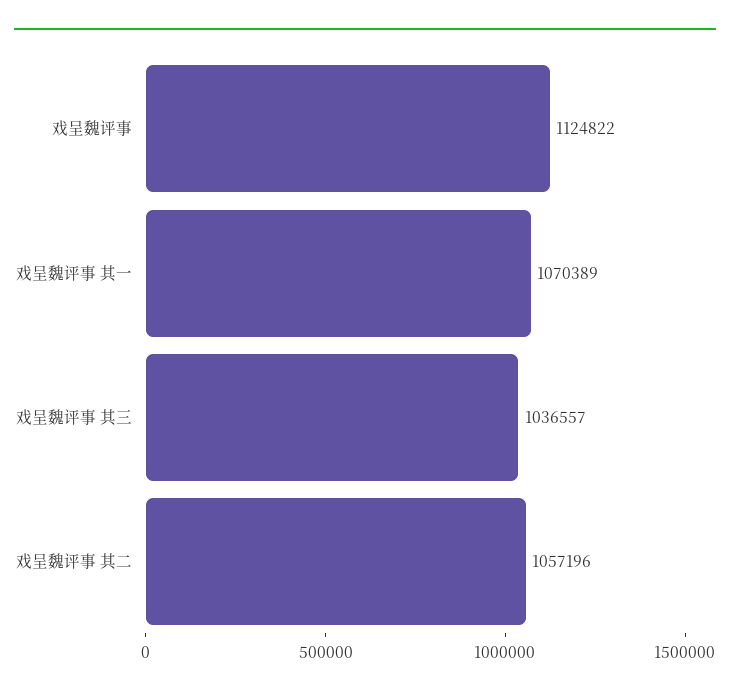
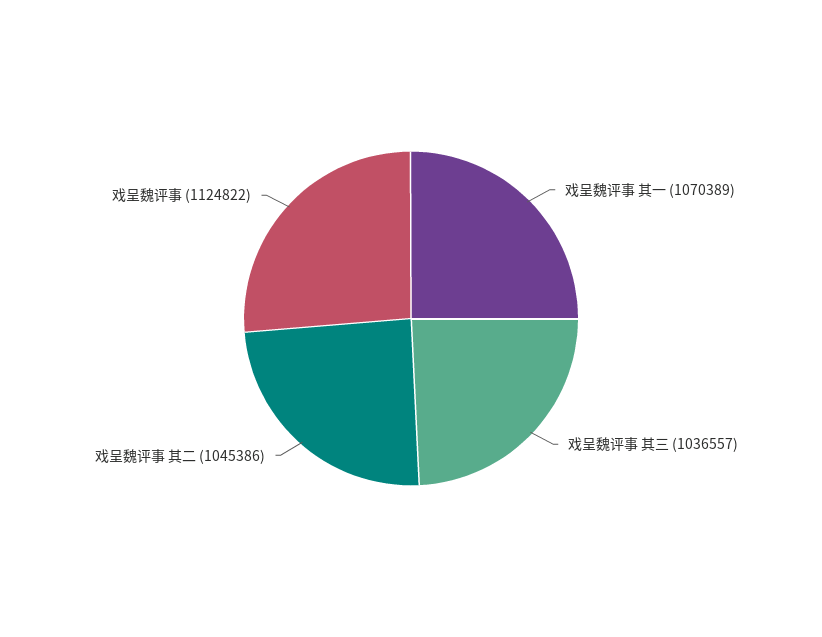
戏呈魏评事 其二: 1057196 -> 1045386

